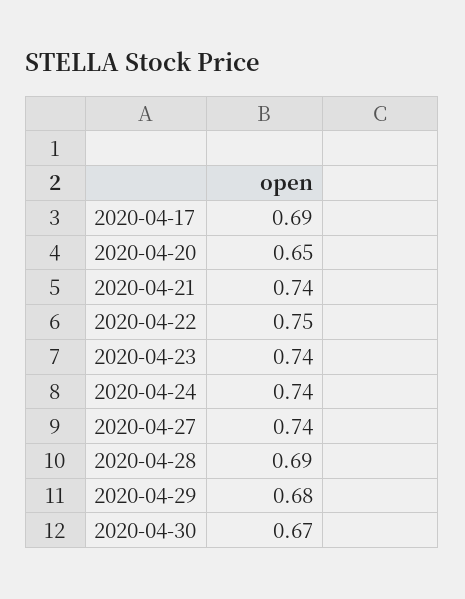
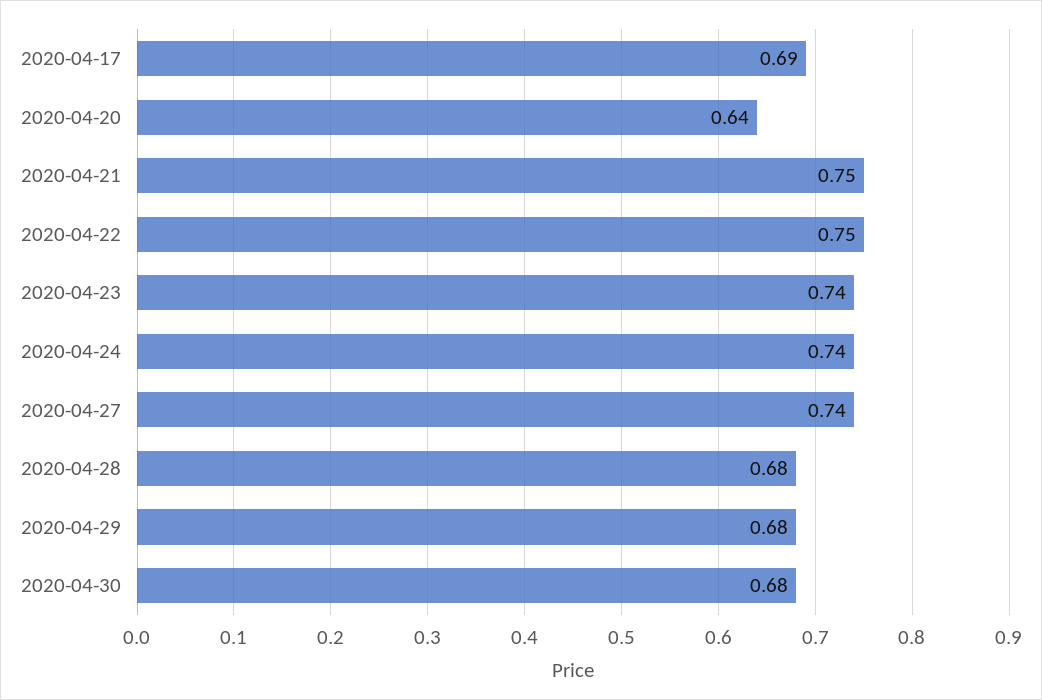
2020-04-20: 0.65 -> 0.64
2020-04-21: 0.74 -> 0.75
2020-04-28: 0.69 -> 0.68
2020-04-30: 0.67 -> 0.68

